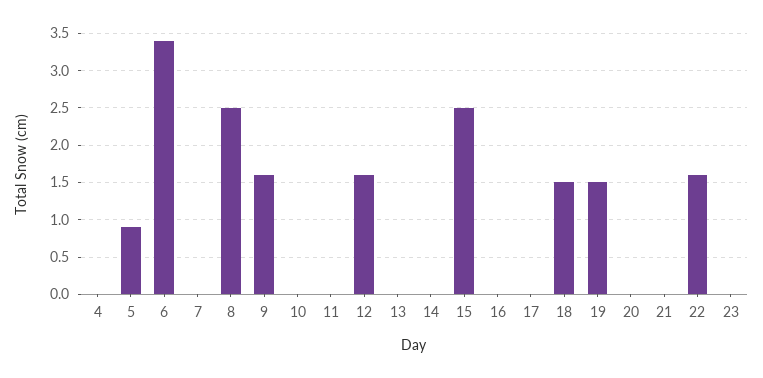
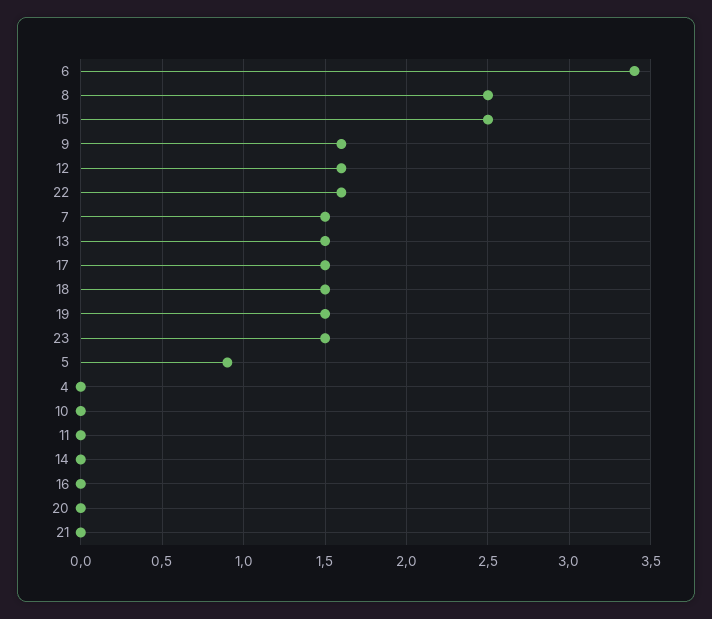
7: 0 -> 1.5
13: 0 -> 1.5
17: 0 -> 1.5
23: 0 -> 1.5

